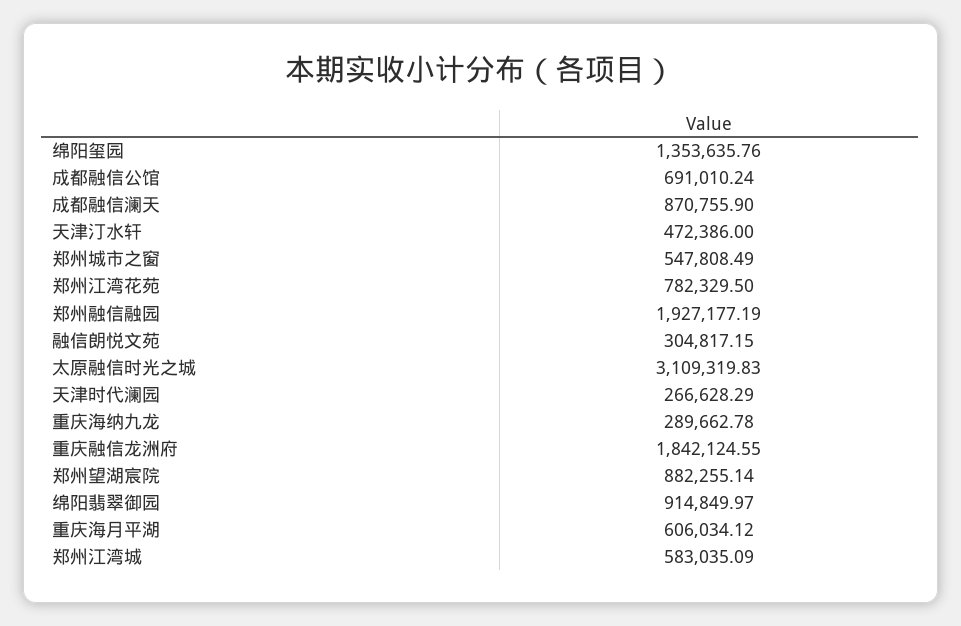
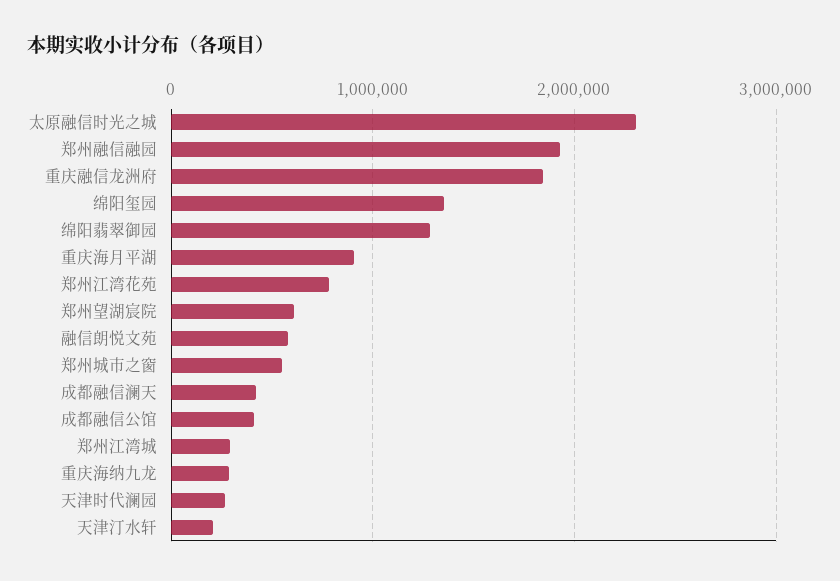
成都融信公馆: 691010.24 -> 400000
成都融信澜天: 870755.9 -> 400000
天津汀水轩: 472386 -> 200000
融信朗悦文苑: 304817.15 -> 600000
太原融信时光之城: 3109319.83 -> 2300000
郑州望湖宸院: 882255.14 -> 600000
绵阳翡翠御园: 914849.97 -> 1300000
重庆海月平湖: 606034.12 -> 900000
郑州江湾城: 583035.09 -> 300000

